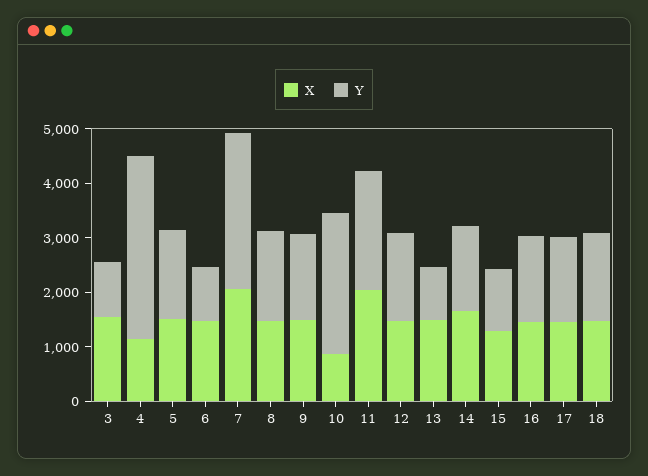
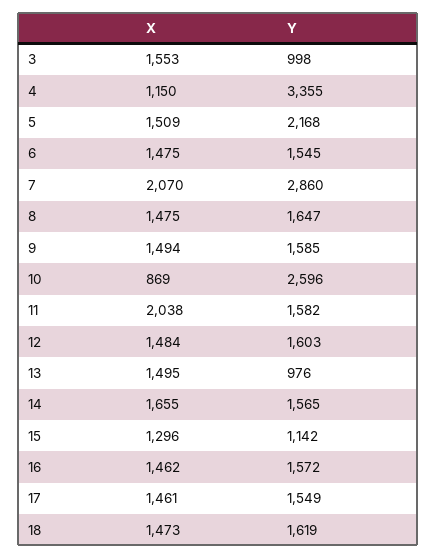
Y, 5: 1600 -> 2168
Y, 6: 1000 -> 1545
Y, 11: 2200 -> 1582

